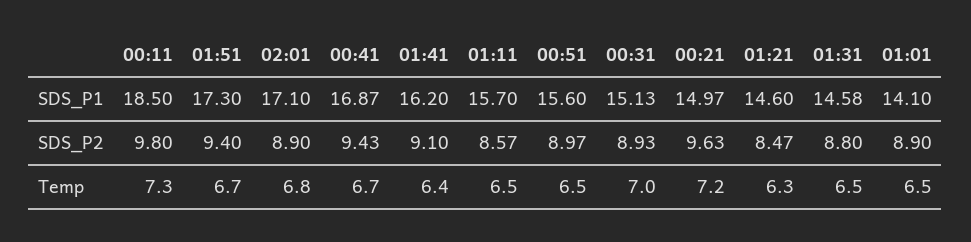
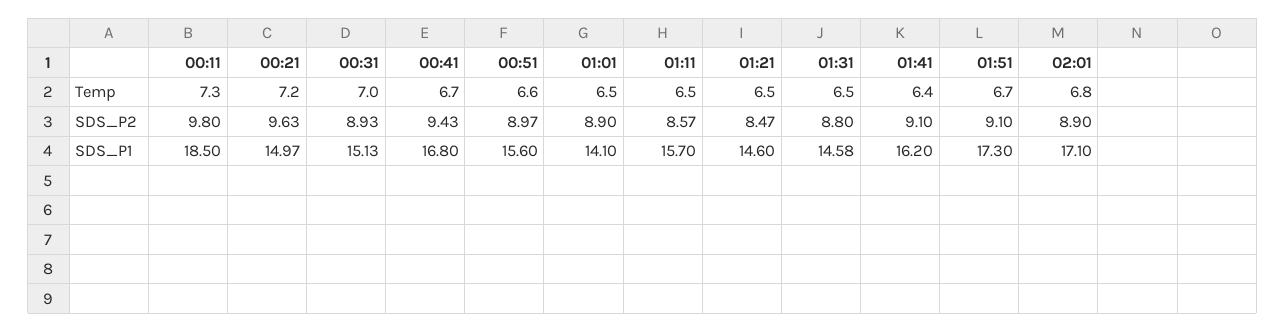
00:41, SDS_P1: 16.87 -> 16.8
01:51, SDS_P2: 9.4 -> 9.1
00:51, Temp: 6.5 -> 6.6
01:21, Temp: 6.3 -> 6.5

